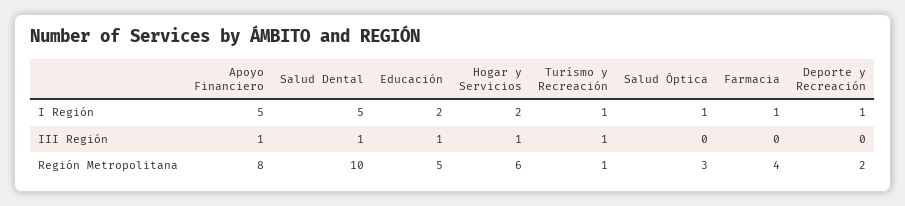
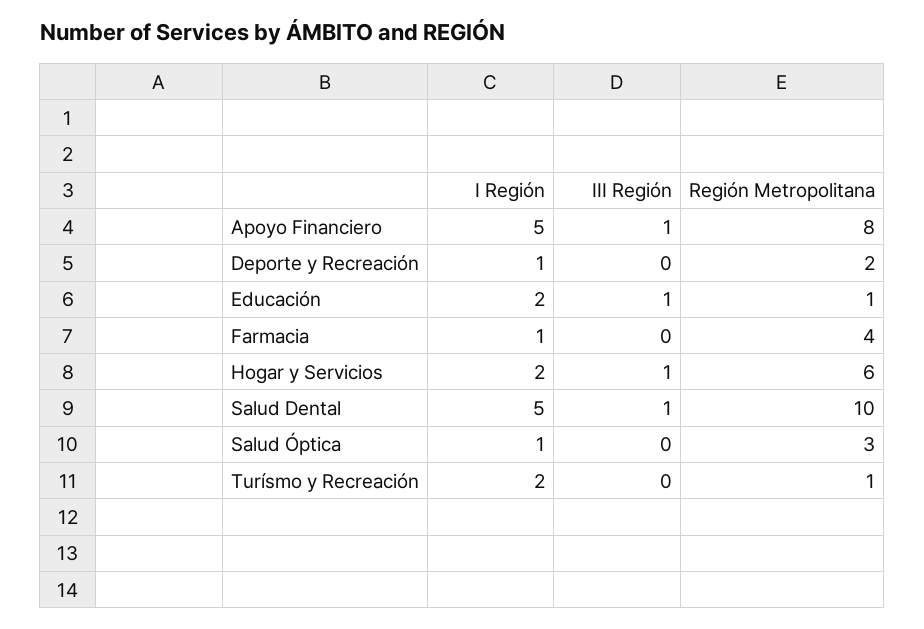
Turísmo y Recreación, I Región: 1 -> 2
Turísmo y Recreación, III Región: 1 -> 0
Educación, Región Metropolitana: 5 -> 1

